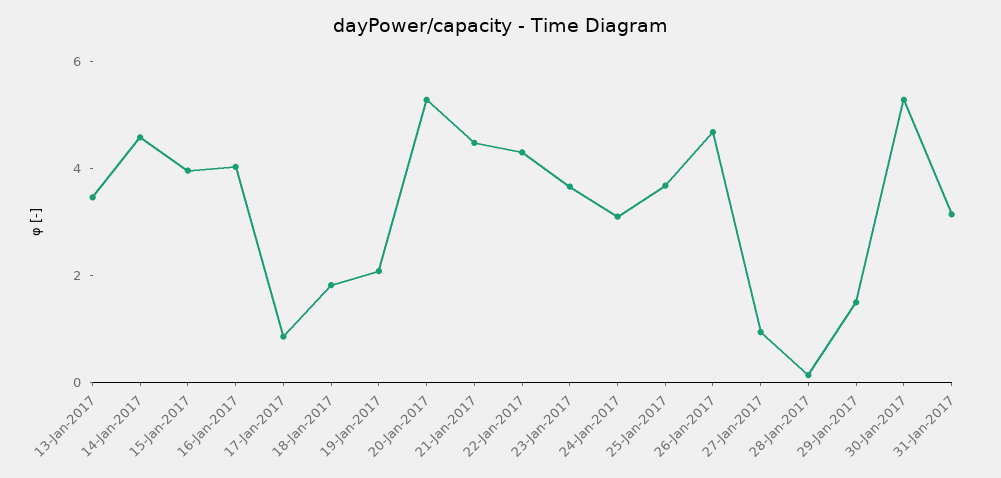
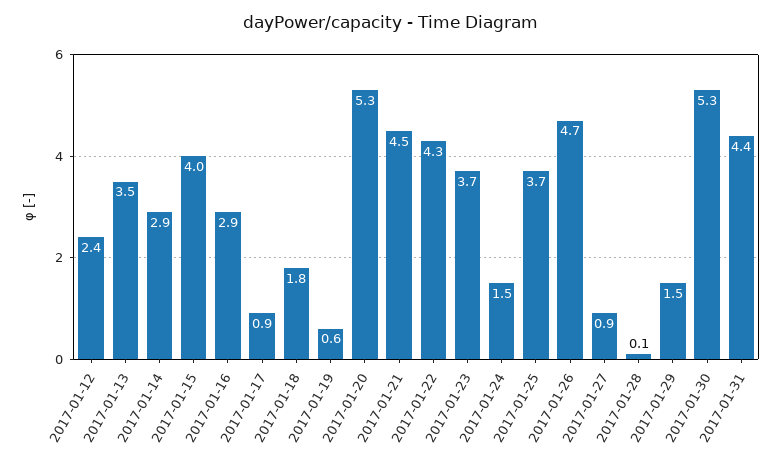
14-Jan-2017: 4.5 -> 2.9
16-Jan-2017: 4 -> 2.9
19-Jan-2017: 2 -> 0.6
24-Jan-2017: 3 -> 1.5
31-Jan-2017: 3 -> 4.4
2017-01-12: none -> 2.4

